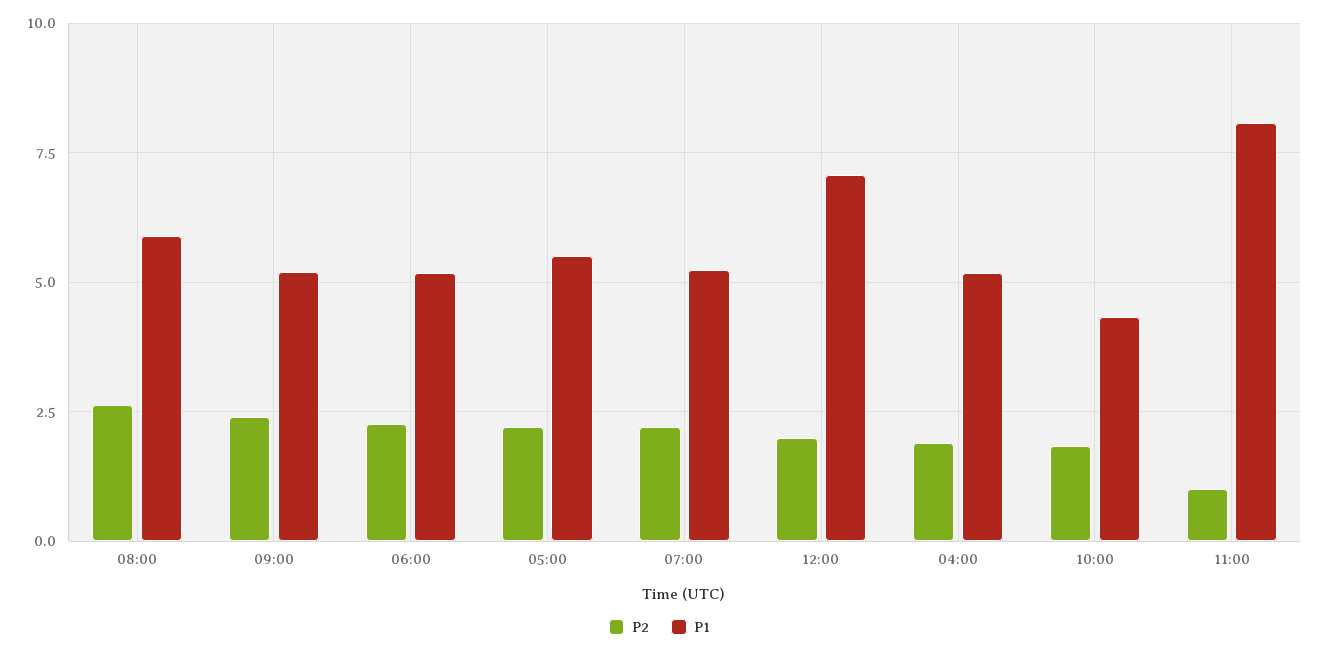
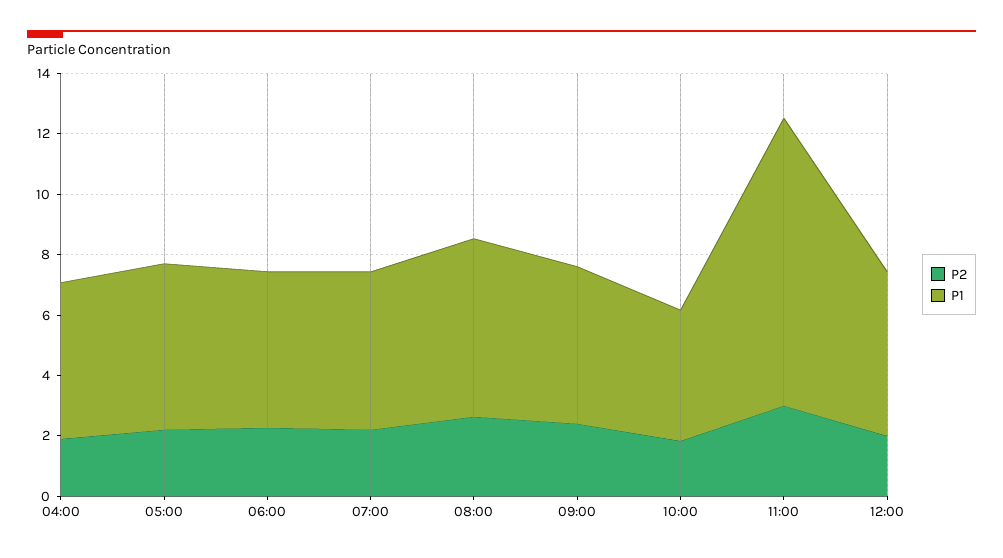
P1, 12:00: 7 -> 5.5
P2, 11:00: 1 -> 3
P1, 11:00: 8 -> 9.5

